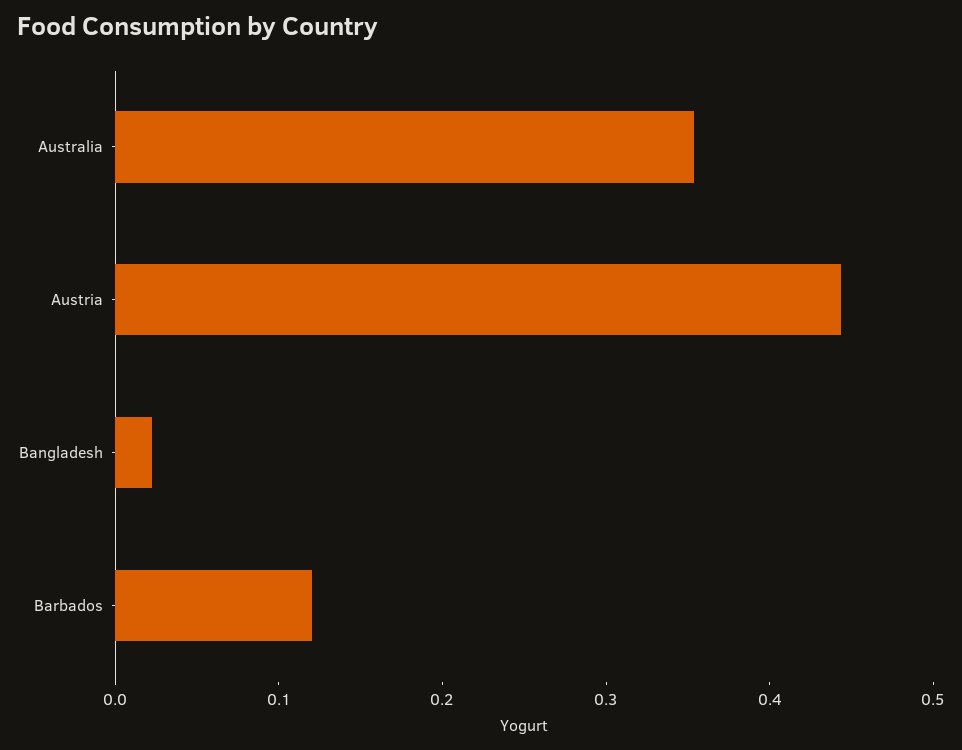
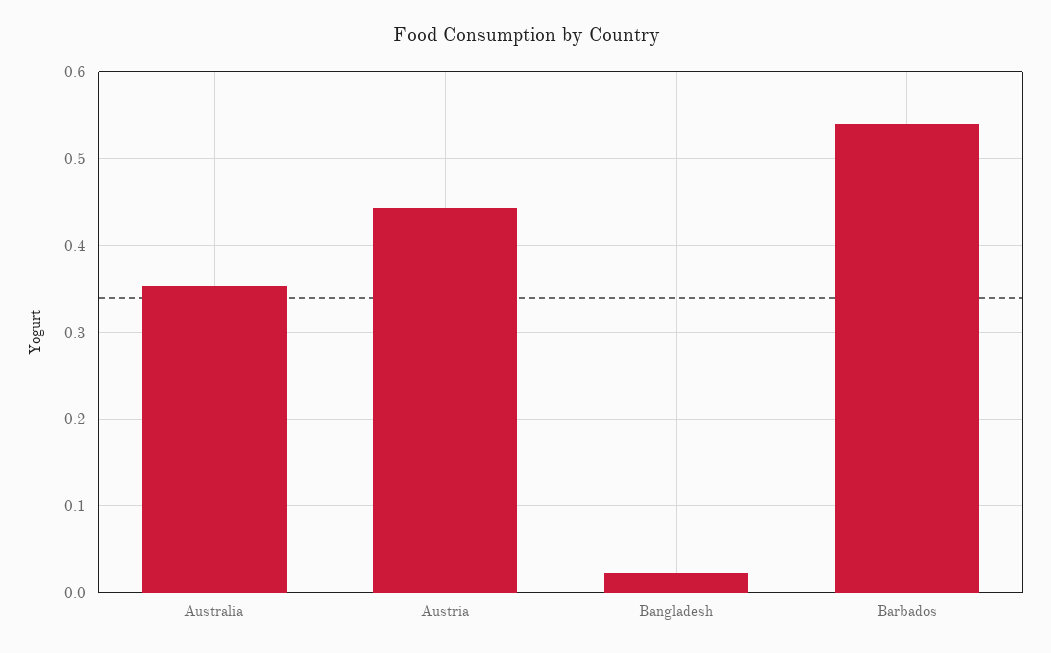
Barbados: 0.12 -> 0.54

